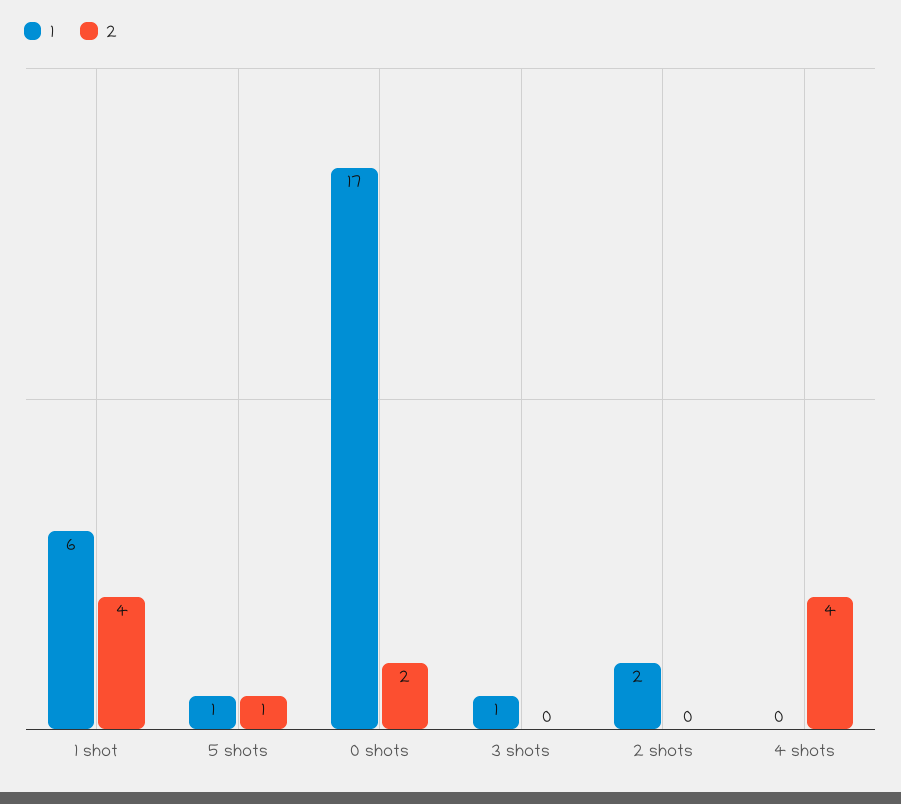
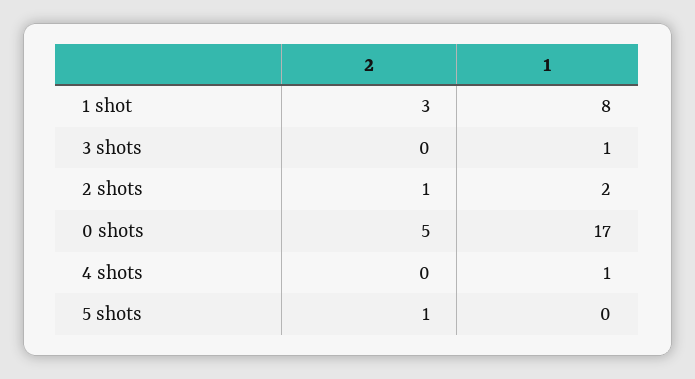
1, 1 shot: 6 -> 8
2, 1 shot: 4 -> 3
1, 5 shots: 1 -> 0
2, 0 shots: 2 -> 5
2, 2 shots: 0 -> 1
1, 4 shots: 0 -> 1
2, 4 shots: 4 -> 0

